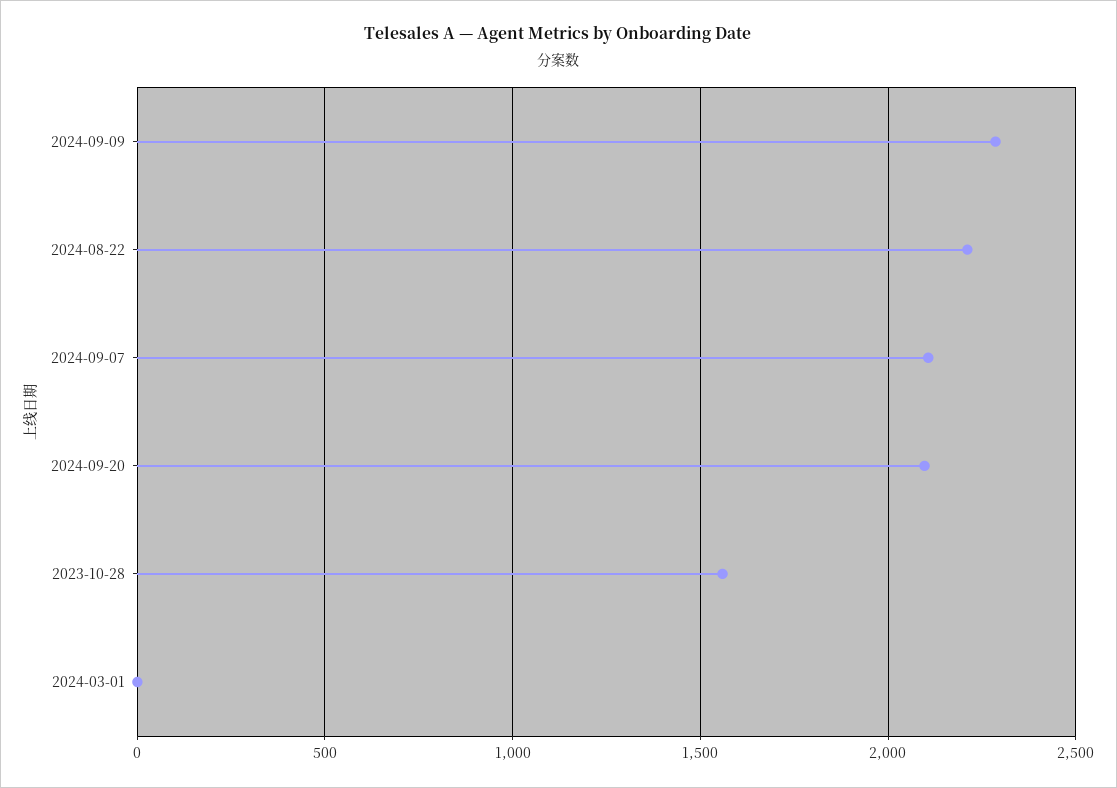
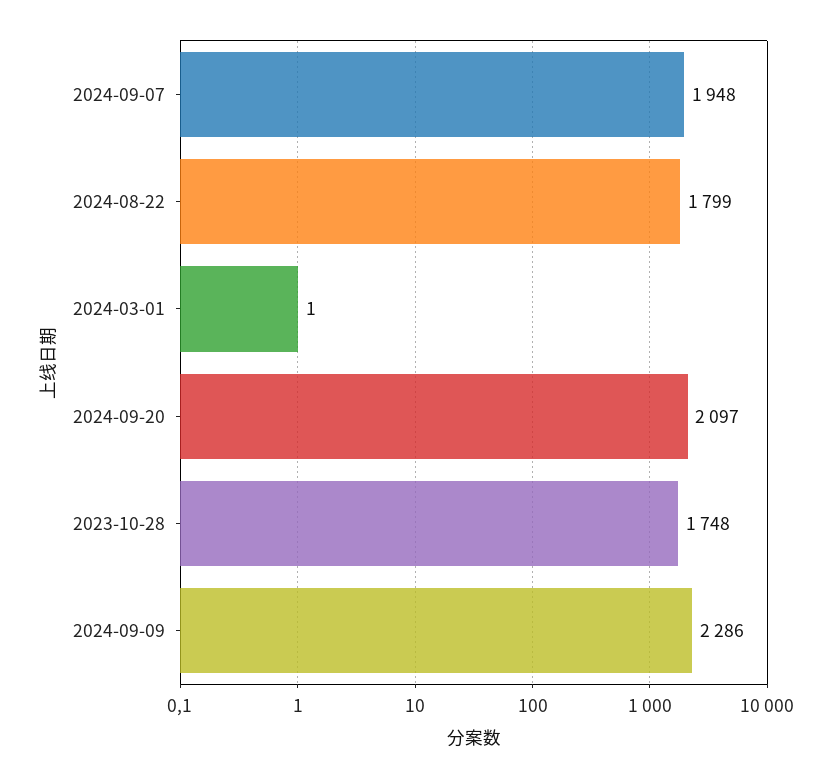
2024-08-22: 2200 -> 1799
2024-09-07: 2100 -> 1948
2023-10-28: 1550 -> 1748

